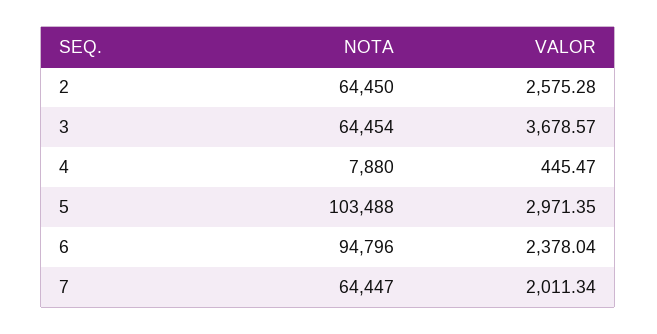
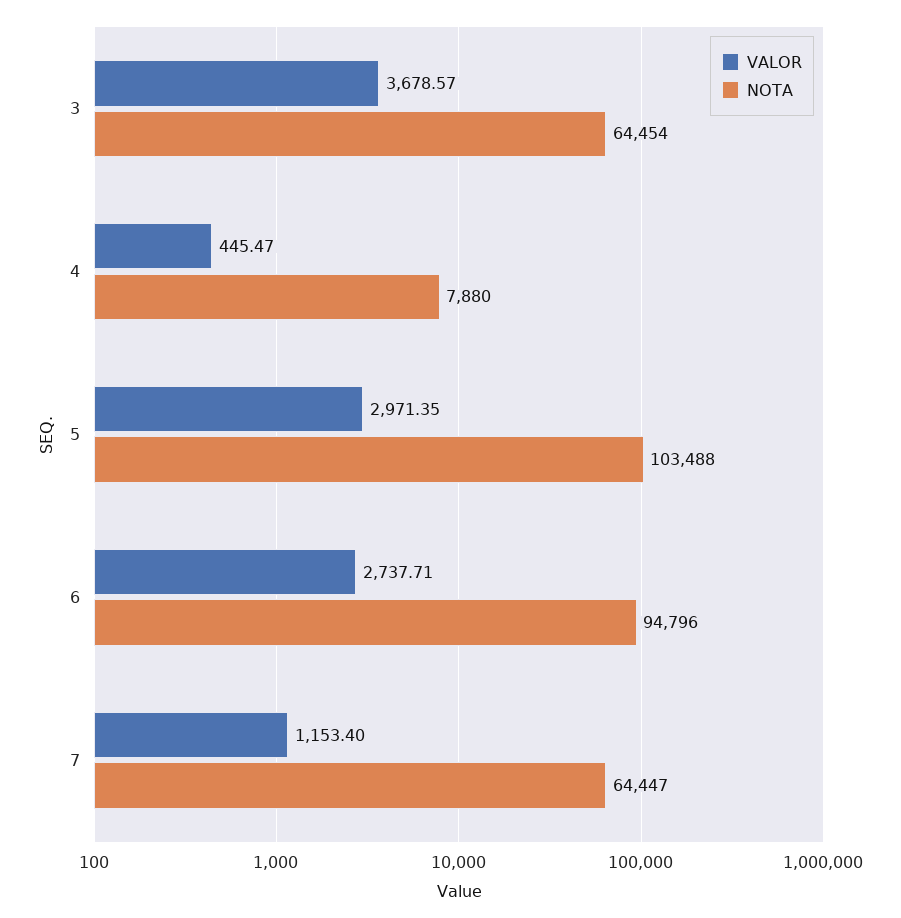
NOTA, 2: 64450 -> none
VALOR, 2: 2575.28 -> none
VALOR, 6: 2378.04 -> 2737.71
VALOR, 7: 2011.34 -> 1153.4

